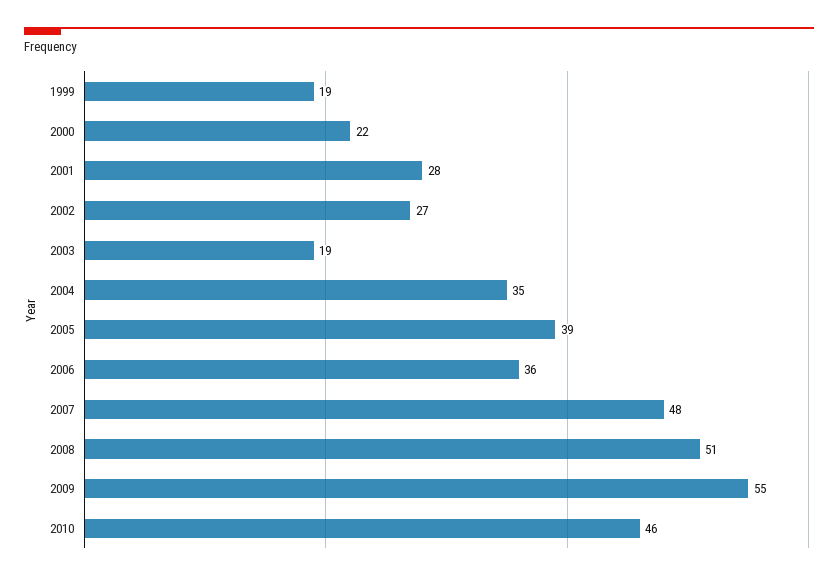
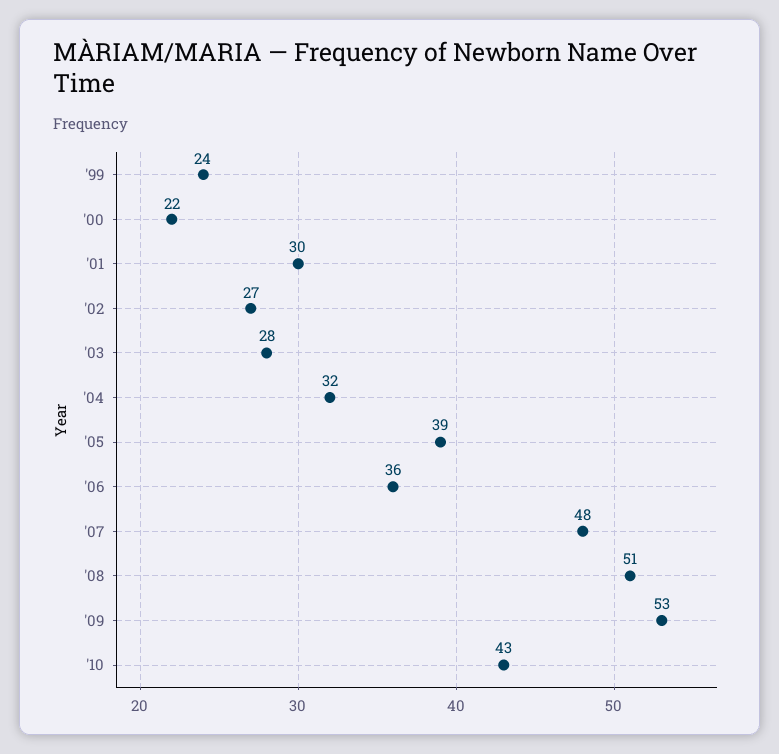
1999: 19 -> 24
2001: 28 -> 30
2003: 19 -> 28
2004: 35 -> 32
2009: 55 -> 53
2010: 46 -> 43

